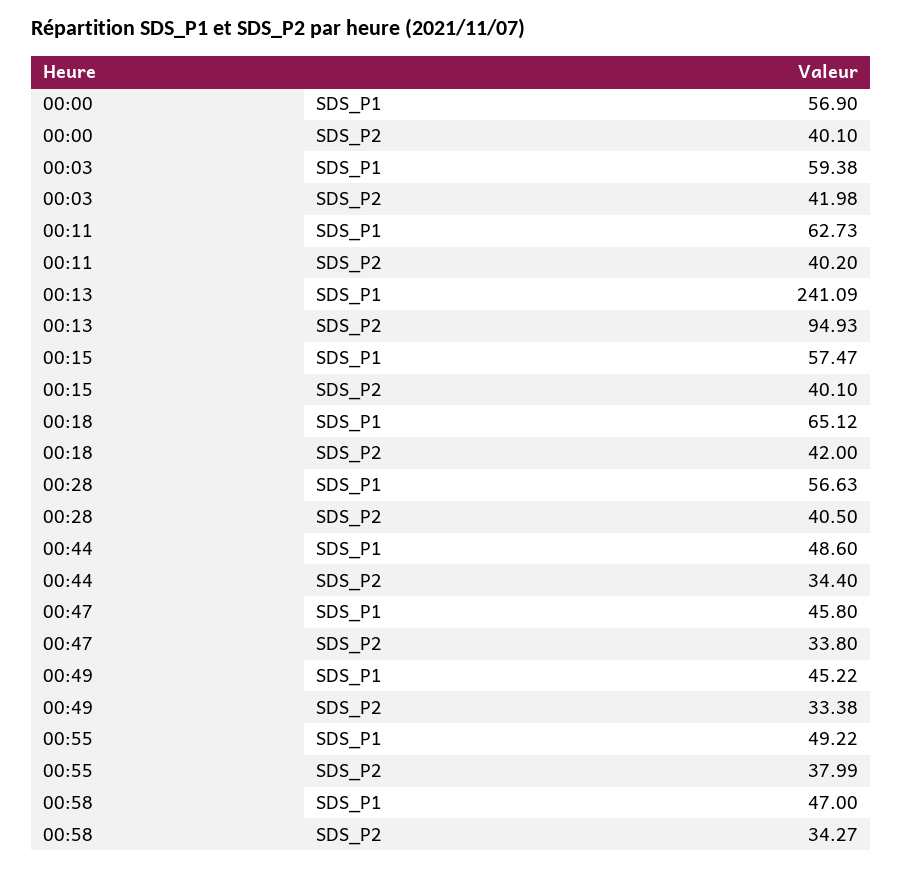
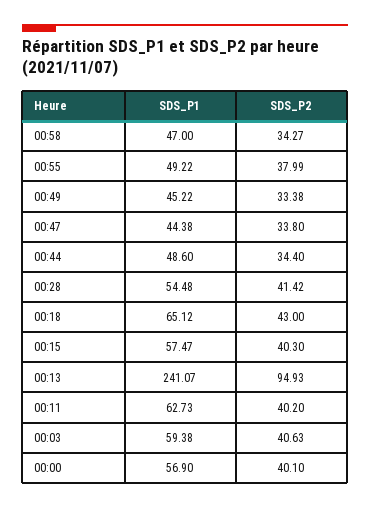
00:03, SDS_P2: 41.98 -> 40.63
00:13, SDS_P1: 241.09 -> 241.07
00:15, SDS_P2: 40.1 -> 40.3
00:18, SDS_P2: 42 -> 43
00:28, SDS_P1: 56.63 -> 54.48
00:28, SDS_P2: 40.5 -> 41.42
00:47, SDS_P1: 45.8 -> 44.38

